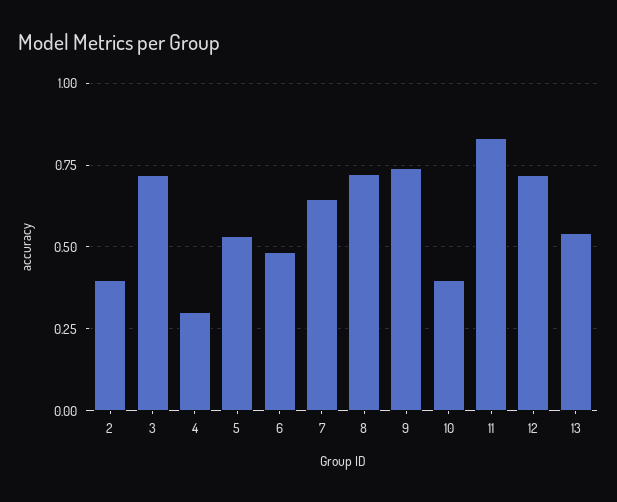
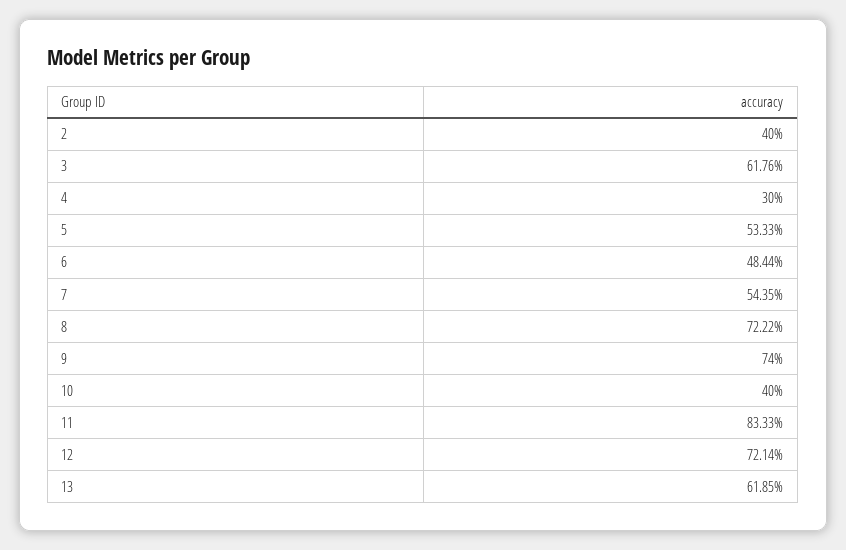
3: 0.725 -> 0.6176
7: 0.65 -> 0.5435
13: 0.55 -> 0.6185

